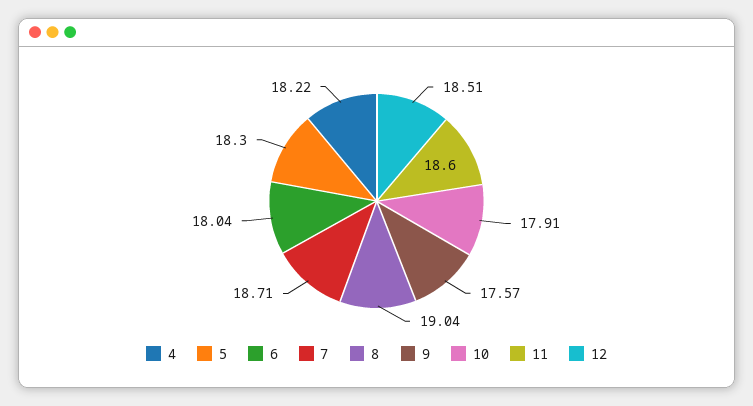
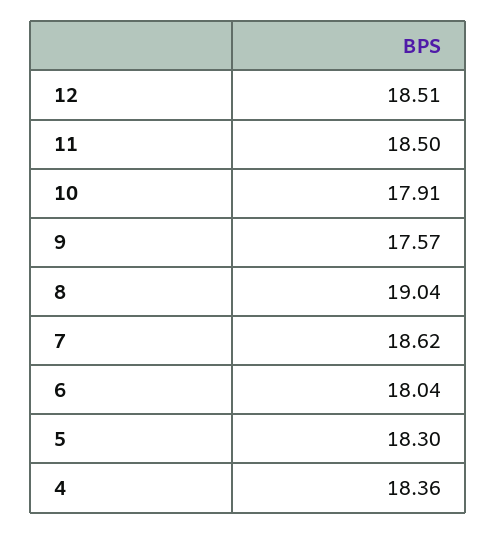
4: 18.22 -> 18.36
7: 18.71 -> 18.62
11: 18.6 -> 18.5

